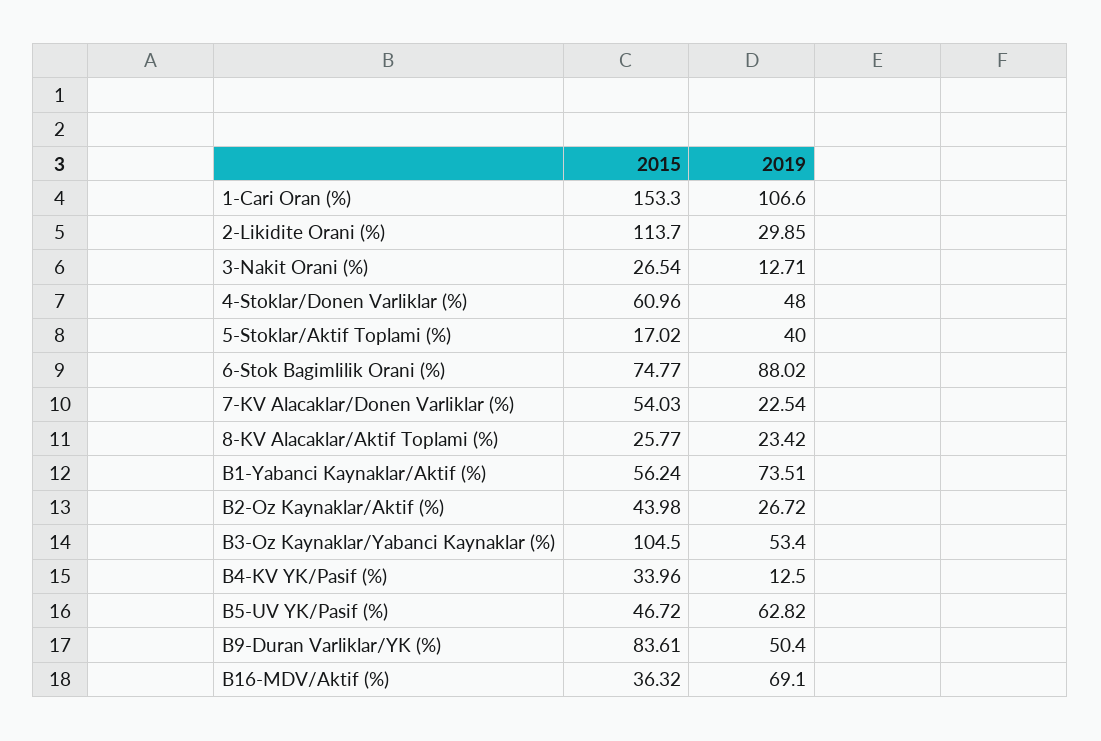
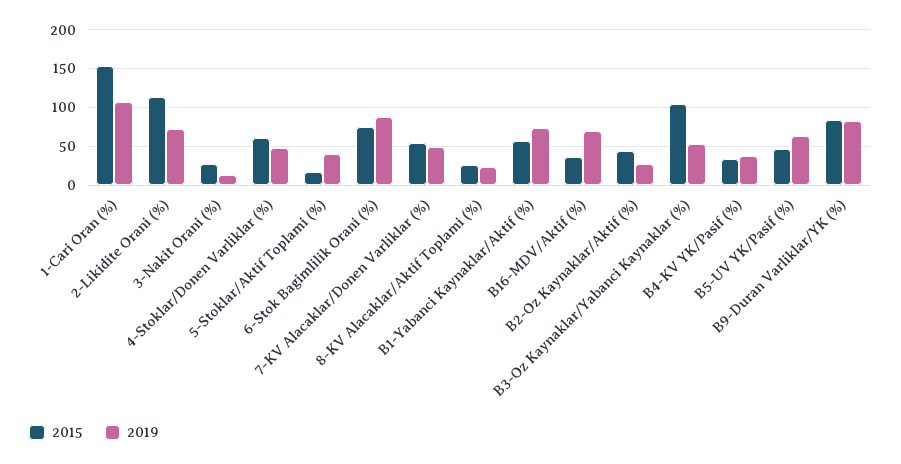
2019, 2-Likidite Orani (%): 29.85 -> 70
2019, 7-KV Alacaklar/Donen Varliklar (%): 22.54 -> 50
2019, B4-KV YK/Pasif (%): 12.5 -> 40
2019, B9-Duran Varliklar/YK (%): 50.4 -> 80

